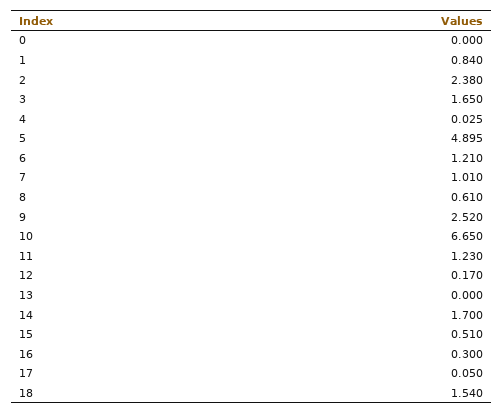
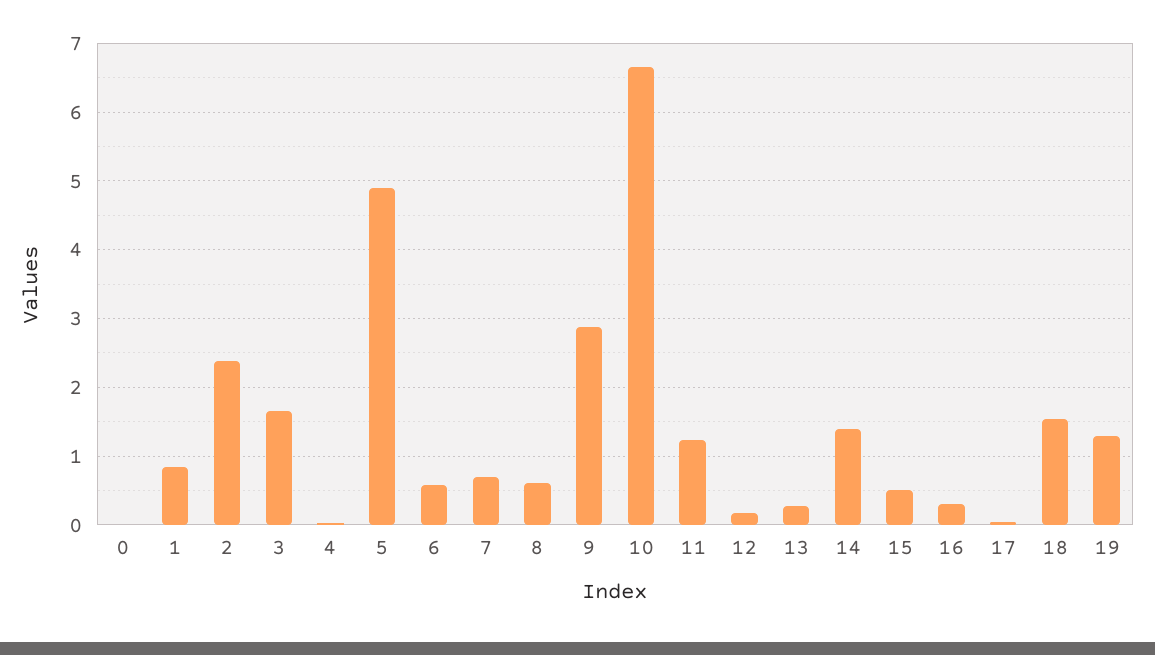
6: 1.21 -> 0.6
7: 1.01 -> 0.7
9: 2.52 -> 2.9
13: 0 -> 0.3
14: 1.7 -> 1.4
19: none -> 1.3

